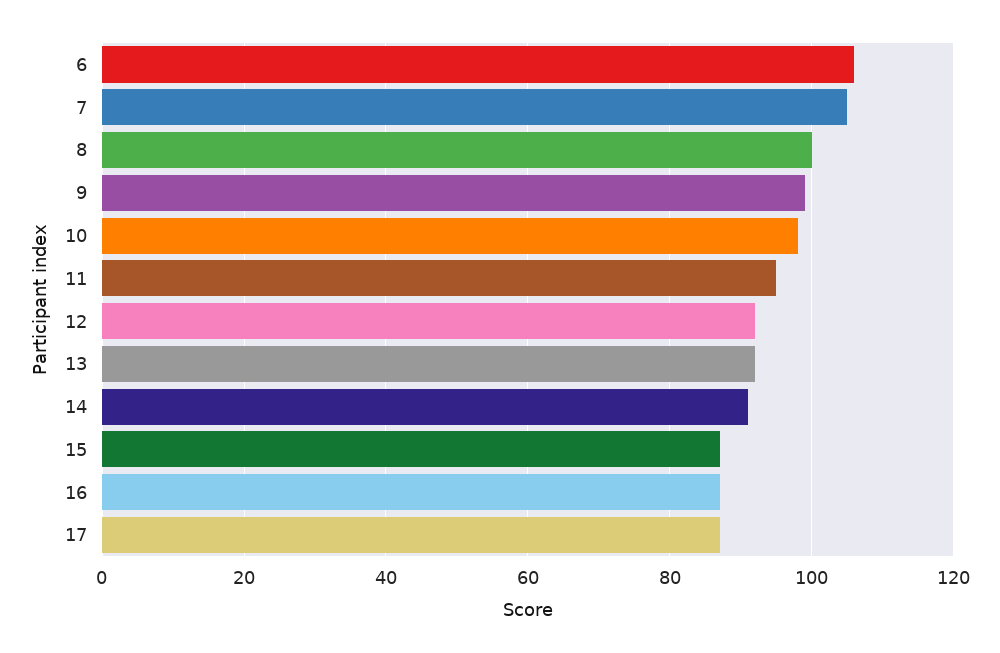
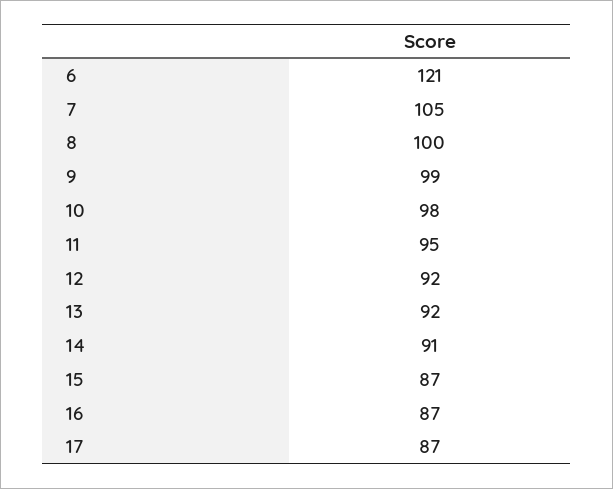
6: 105 -> 121

